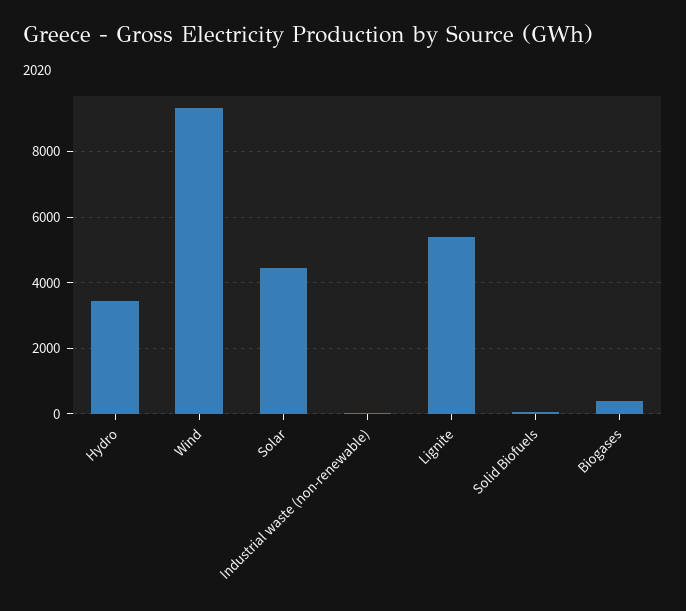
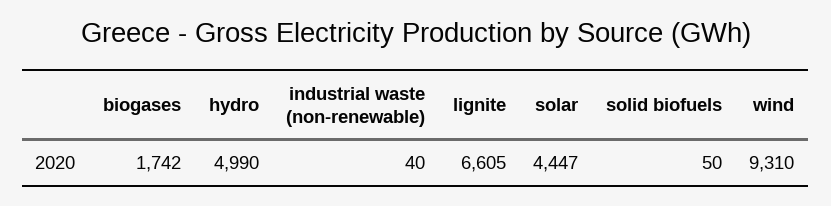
Hydro: 3400 -> 4990
Lignite: 5400 -> 6605
Biogases: 400 -> 1742

